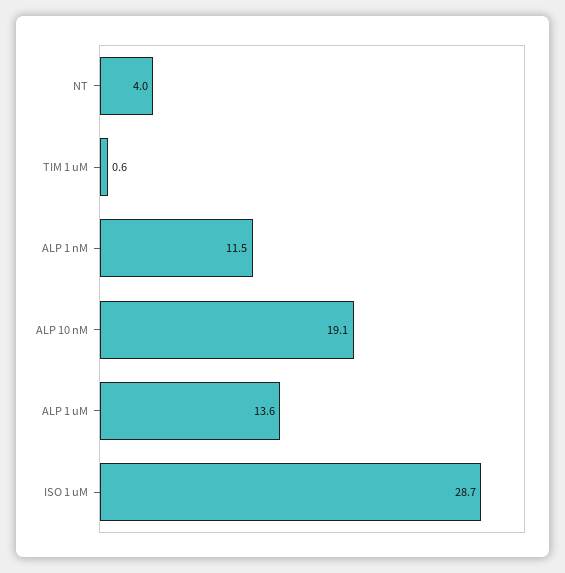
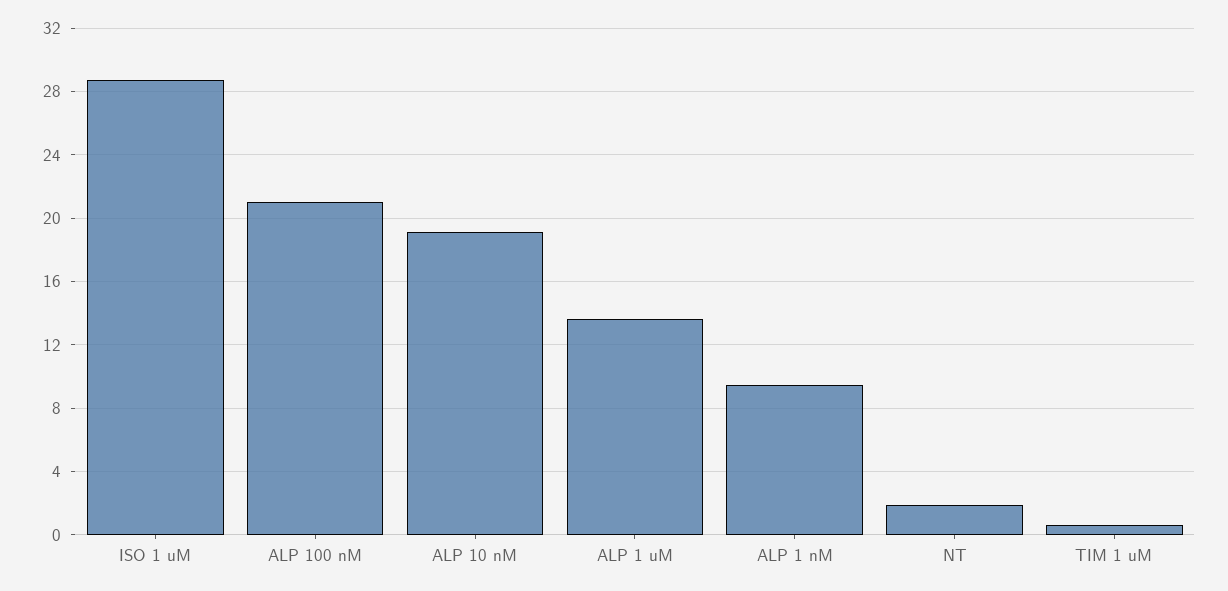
NT: 4 -> 2
ALP 1 nM: 11.5 -> 9.5
ALP 100 nM: none -> 21

